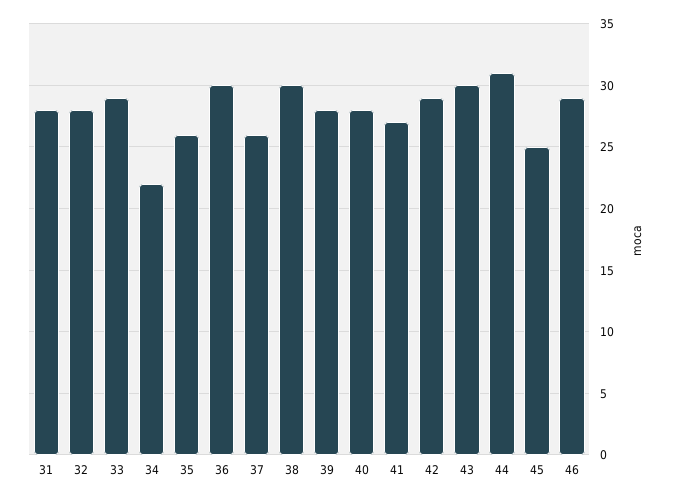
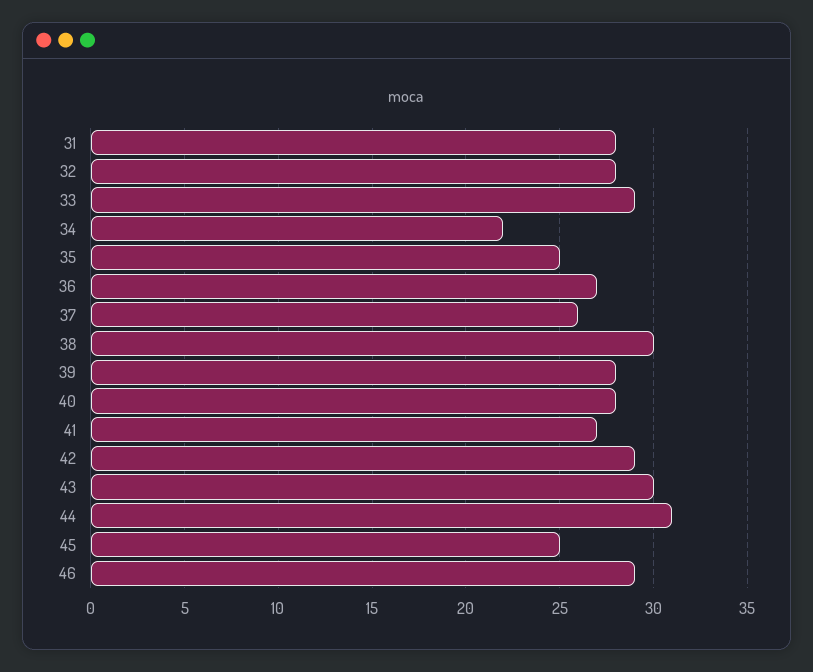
35: 26 -> 25
36: 30 -> 27

